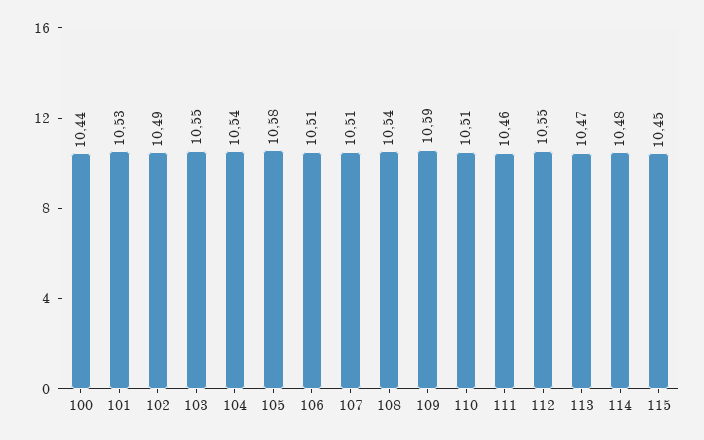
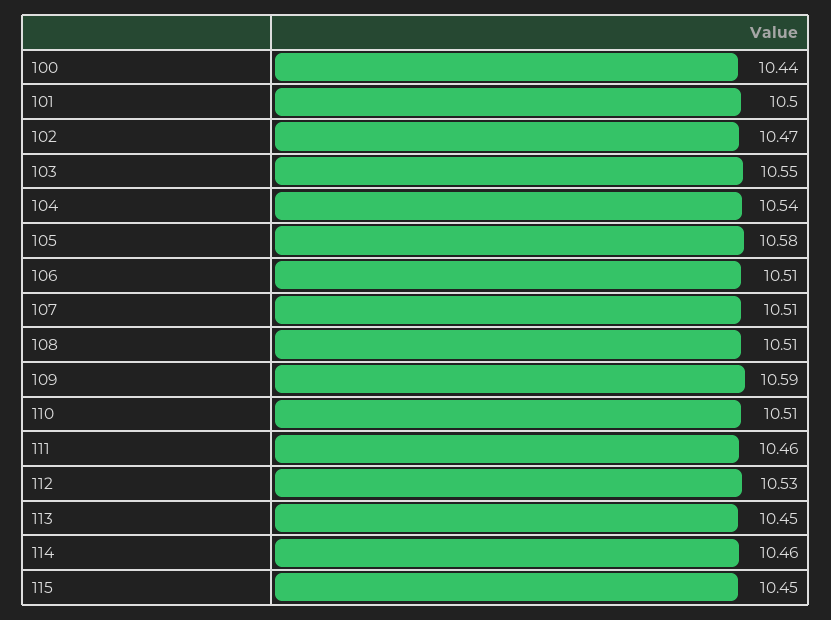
101: 10.53 -> 10.5
102: 10.49 -> 10.47
108: 10.54 -> 10.51
112: 10.55 -> 10.53
113: 10.47 -> 10.45
114: 10.48 -> 10.46

